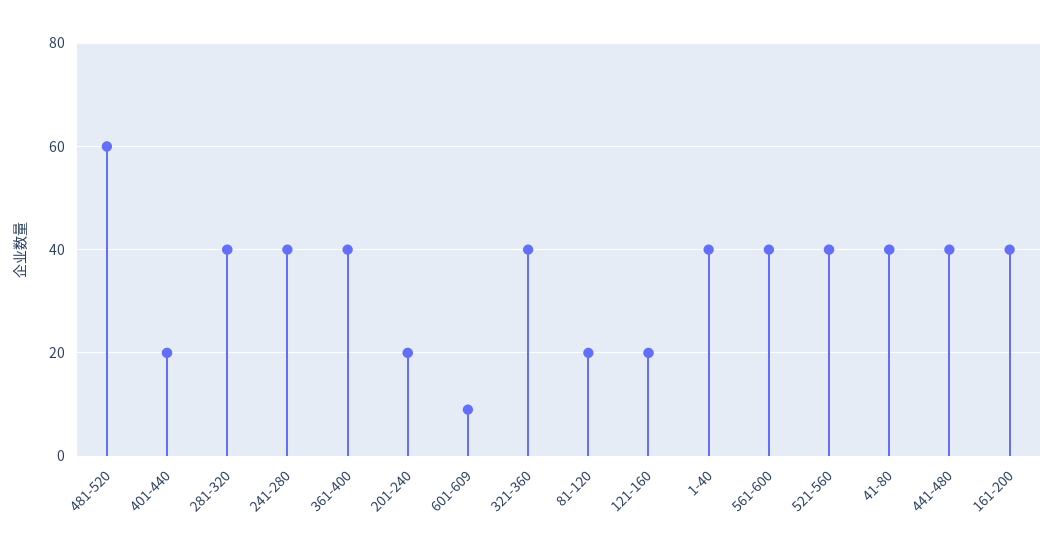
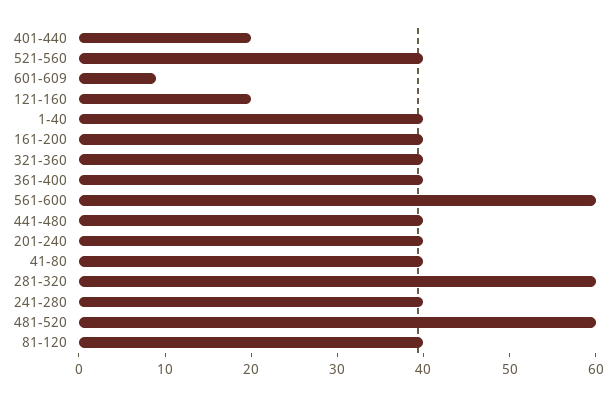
281-320: 40 -> 60
201-240: 20 -> 40
81-120: 20 -> 40
561-600: 40 -> 60

